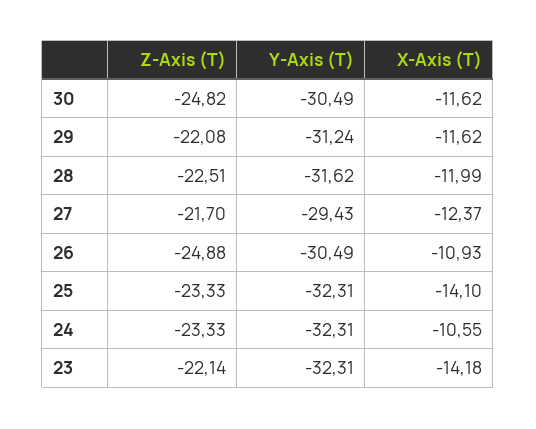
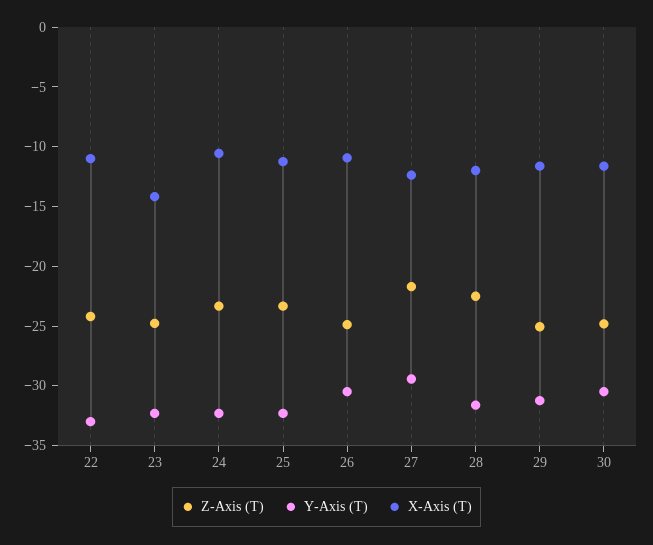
Z-Axis (T), 29: -22.08 -> -25
X-Axis (T), 25: -14.1 -> -11
Z-Axis (T), 23: -22.14 -> -25
Z-Axis (T), 22: none -> -24
Y-Axis (T), 22: none -> -33
X-Axis (T), 22: none -> -11

